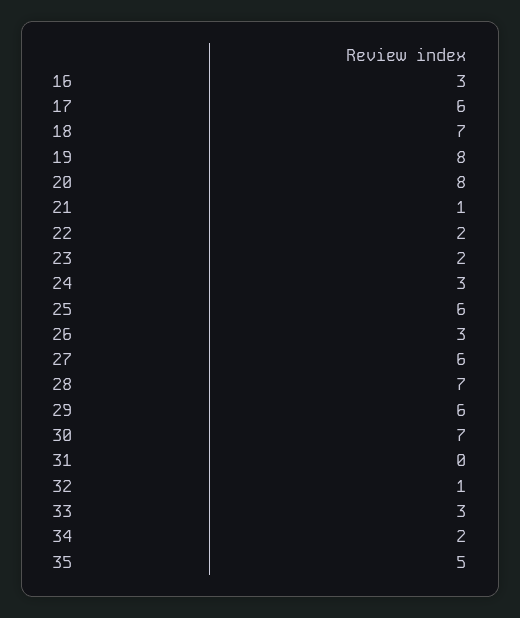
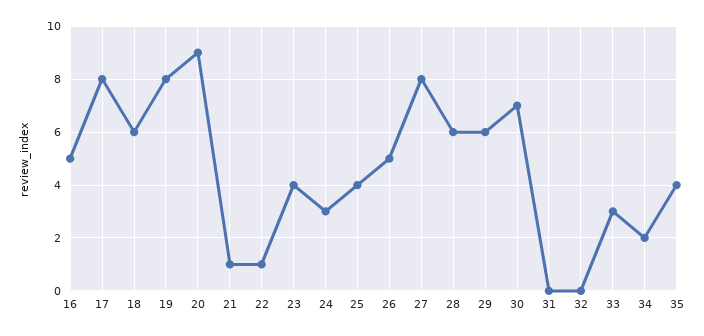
16: 3 -> 5
17: 6 -> 8
18: 7 -> 6
20: 8 -> 9
22: 2 -> 1
23: 2 -> 4
25: 6 -> 4
26: 3 -> 5
27: 6 -> 8
28: 7 -> 6
32: 1 -> 0
35: 5 -> 4

